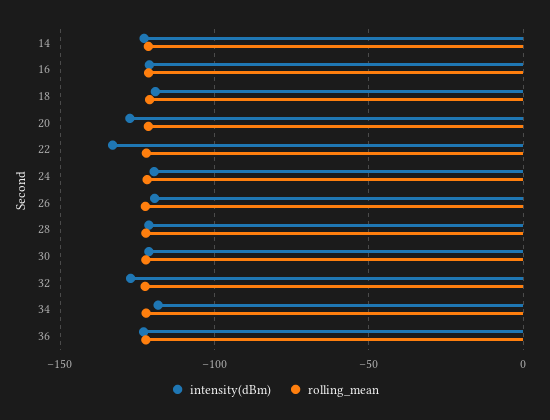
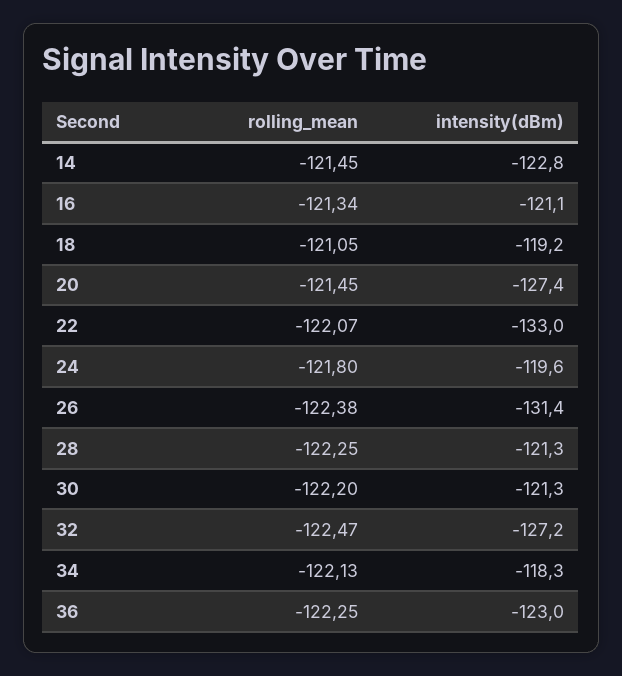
intensity(dBm), 26: -120 -> -131.4

